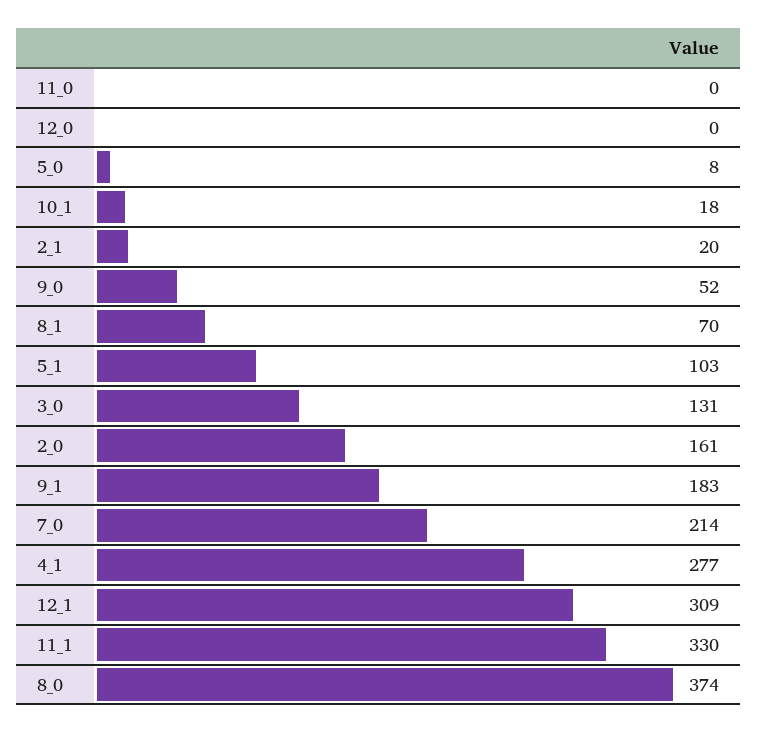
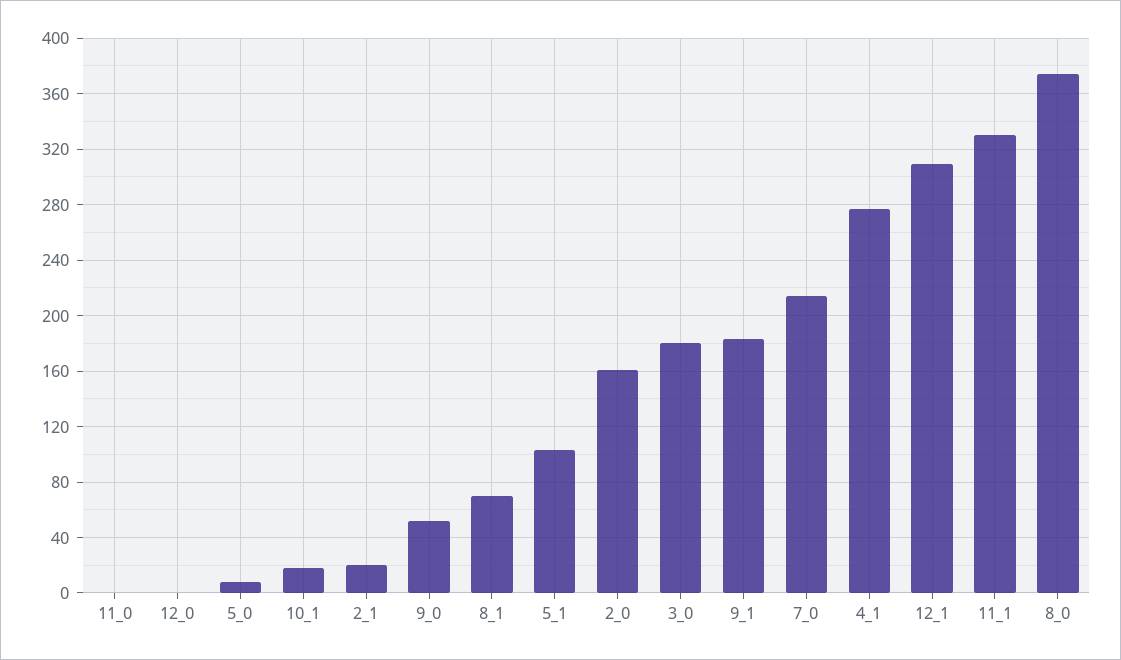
3_0: 131 -> 180

